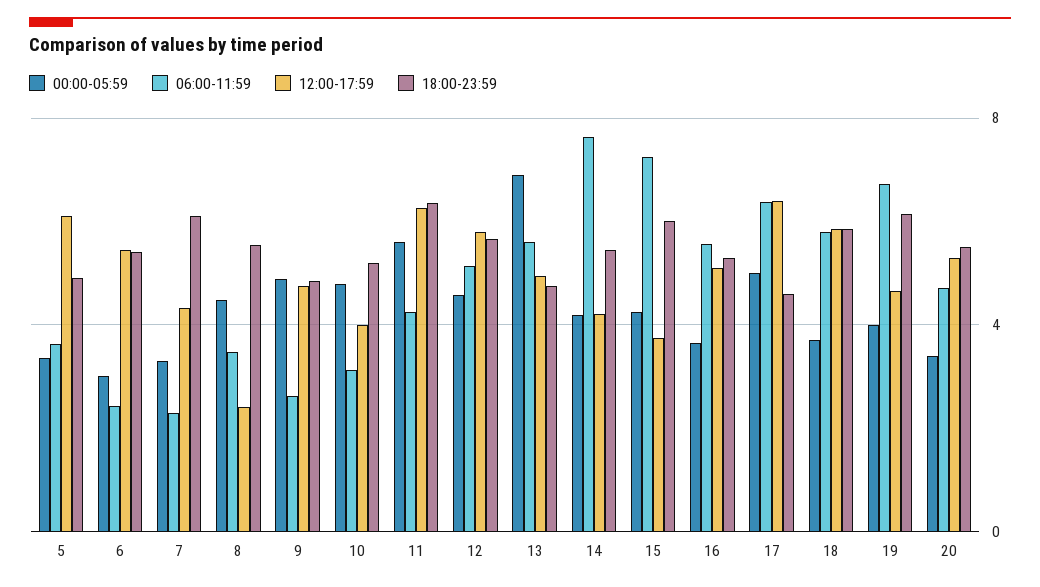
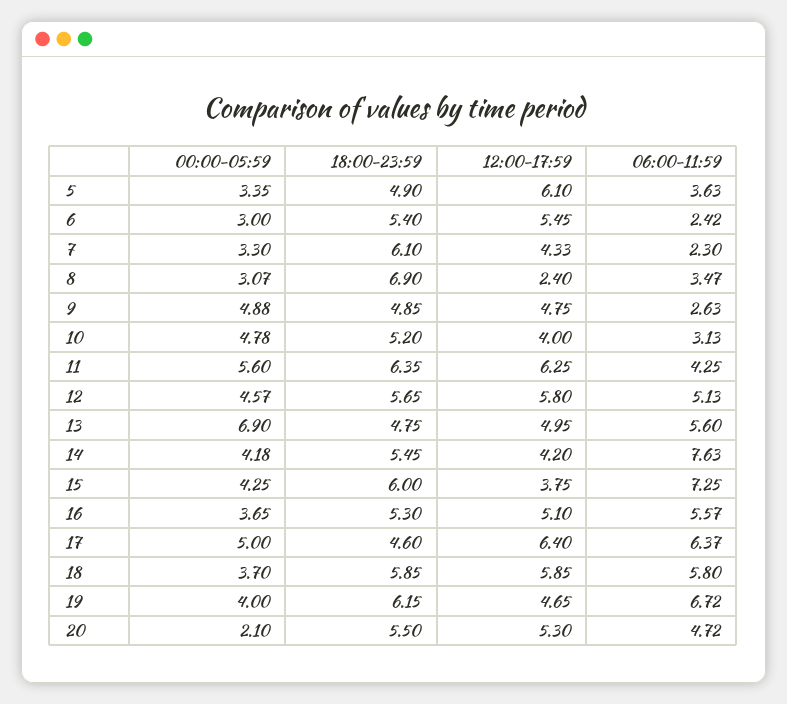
00:00-05:59, 8: 4.5 -> 3.07
18:00-23:59, 8: 5.5 -> 6.9
00:00-05:59, 20: 3.5 -> 2.1

